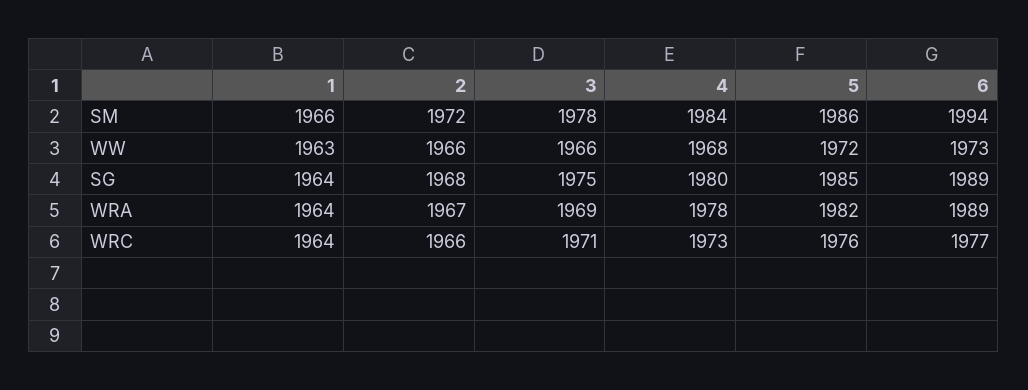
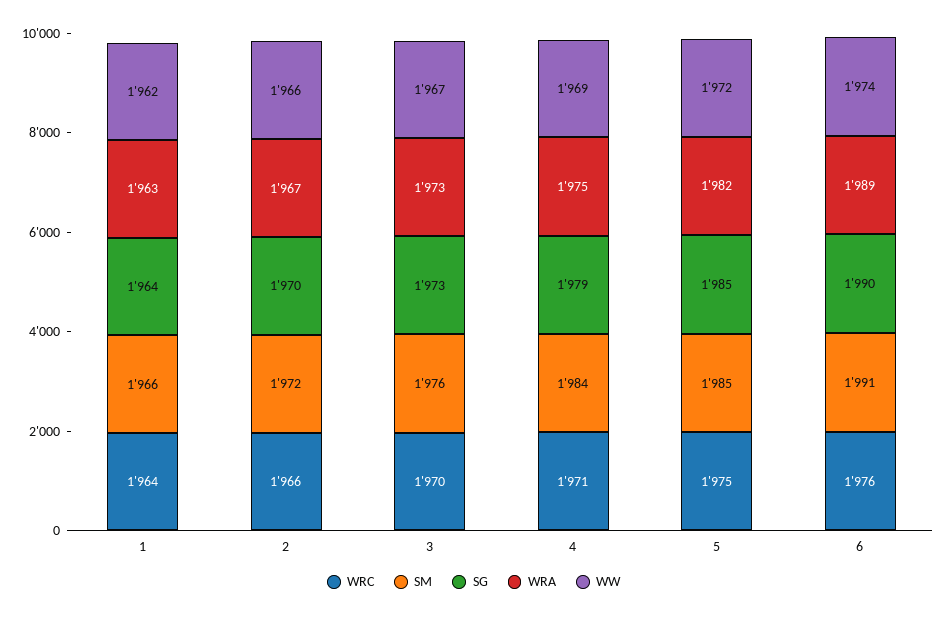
SM, 3: 1978 -> 1976
SM, 5: 1986 -> 1985
SM, 6: 1994 -> 1991
WW, 1: 1963 -> 1962
WW, 3: 1966 -> 1967
WW, 4: 1968 -> 1969
WW, 6: 1973 -> 1974
SG, 2: 1968 -> 1970
SG, 3: 1975 -> 1973
SG, 4: 1980 -> 1979
SG, 6: 1989 -> 1990
WRA, 1: 1964 -> 1963
WRA, 3: 1969 -> 1973
WRA, 4: 1978 -> 1975
WRC, 3: 1971 -> 1970
WRC, 4: 1973 -> 1971
WRC, 5: 1976 -> 1975
WRC, 6: 1977 -> 1976

